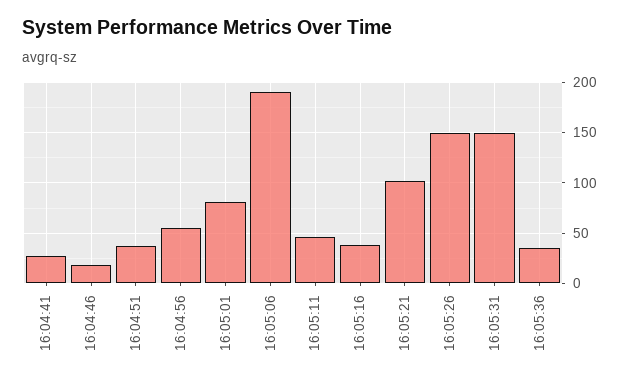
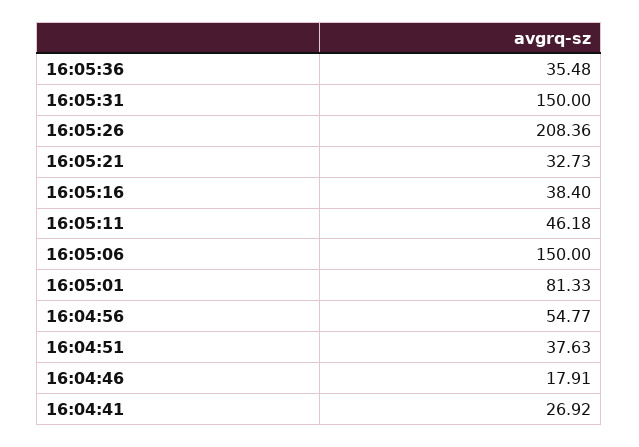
16:05:06: 190 -> 150
16:05:21: 100 -> 32.73
16:05:26: 150 -> 208.36

